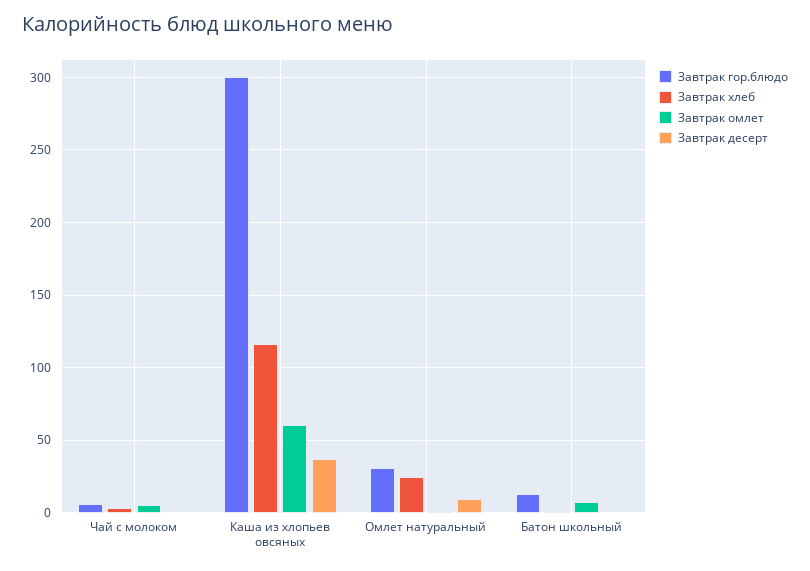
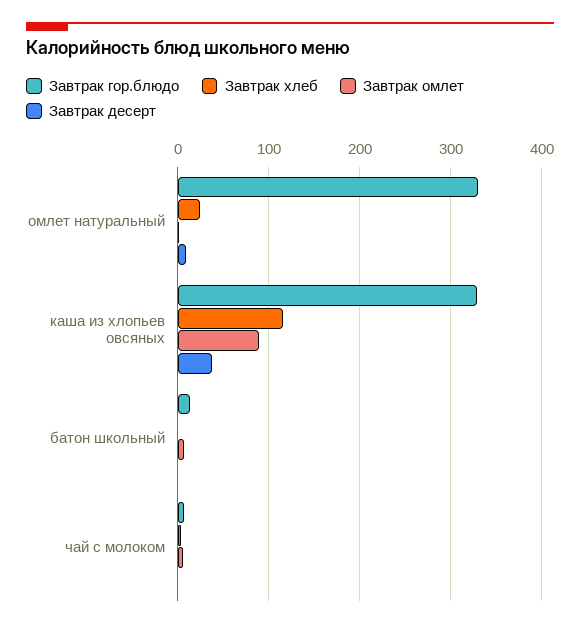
Завтрак гор.блюдо, Каша из хлопьев овсяных: 300 -> 330
Завтрак омлет, Каша из хлопьев овсяных: 60 -> 90
Завтрак гор.блюдо, Омлет натуральный: 30 -> 330

